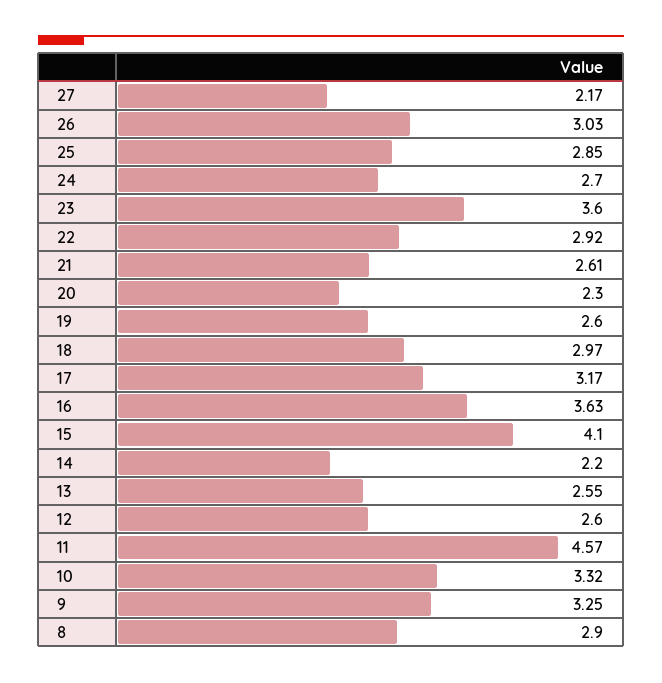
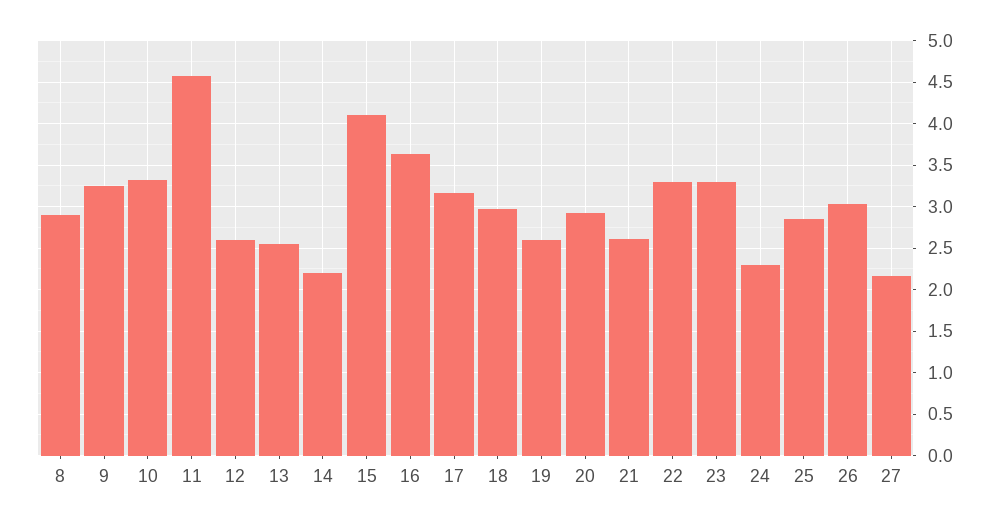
24: 2.7 -> 2.3
23: 3.6 -> 3.3
22: 2.92 -> 3.3
20: 2.3 -> 2.9

